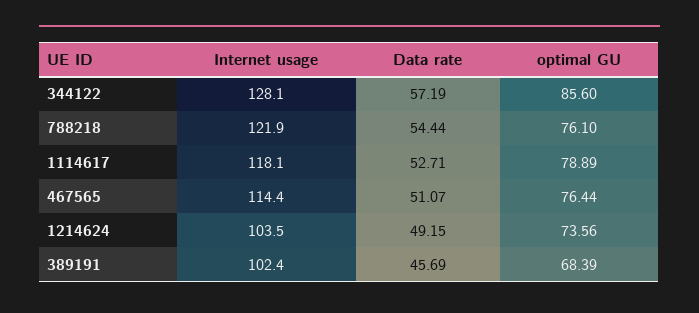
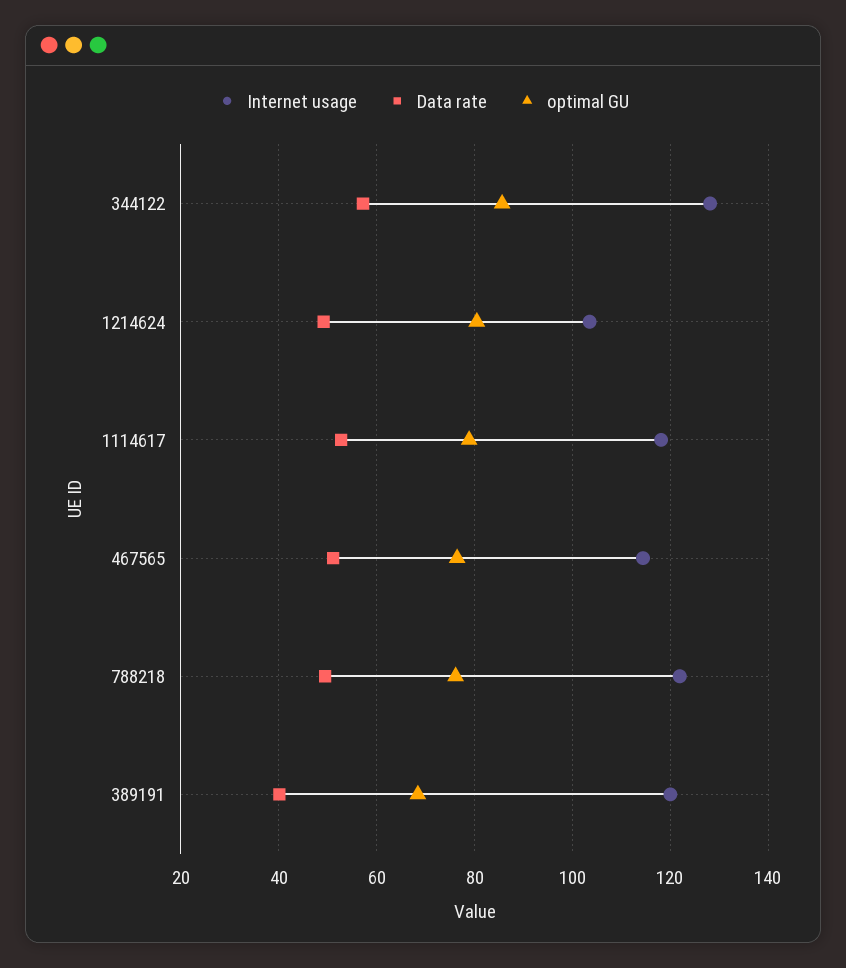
Data rate, 788218: 54.44 -> 50
optimal GU, 1214624: 73.56 -> 80
Internet usage, 389191: 102.4 -> 120
Data rate, 389191: 45.69 -> 40

